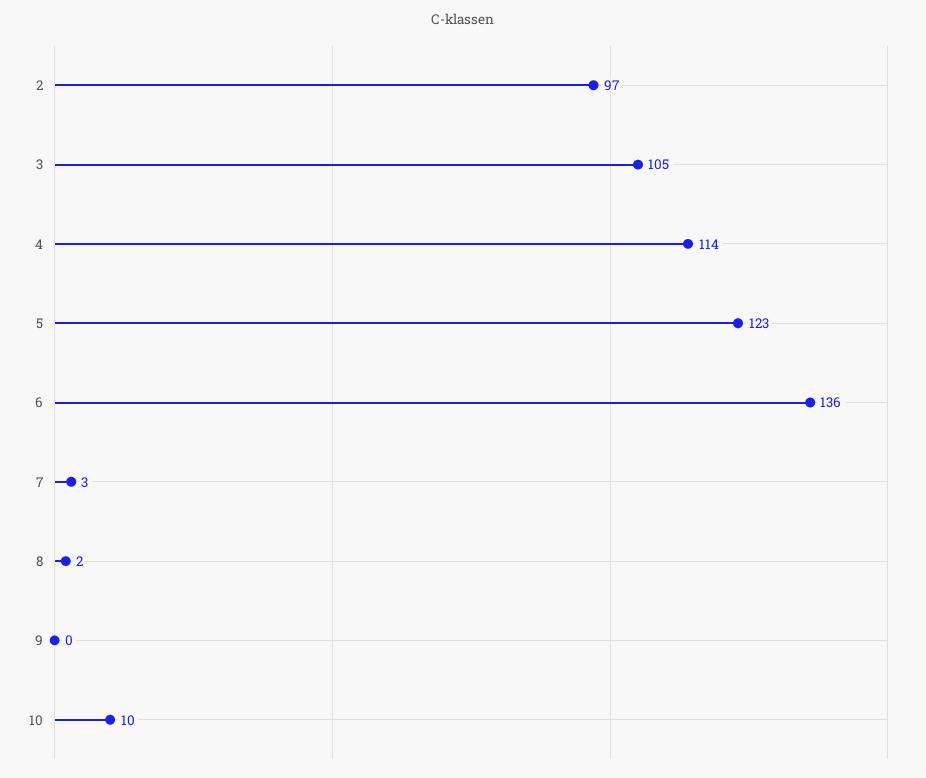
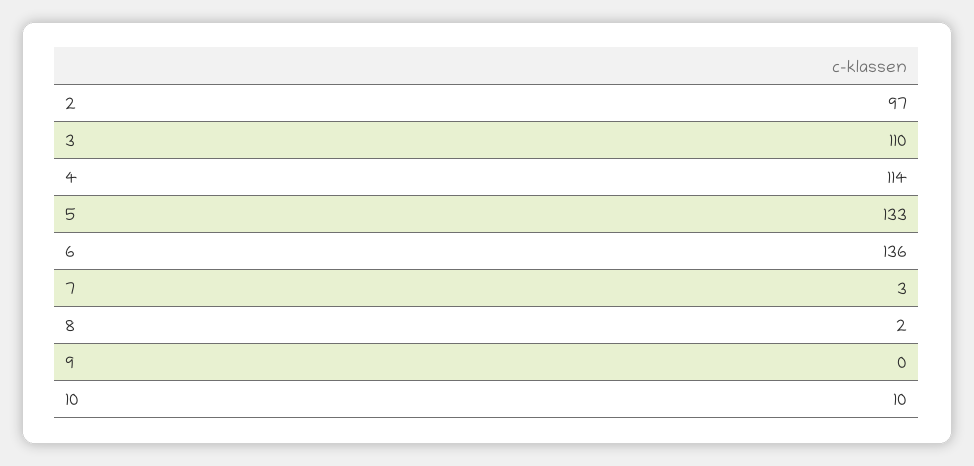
3: 105 -> 110
5: 123 -> 133

